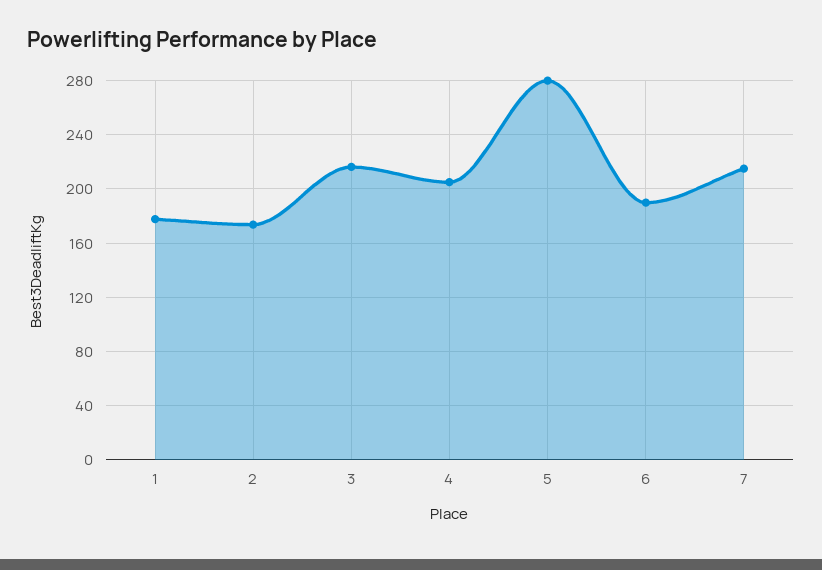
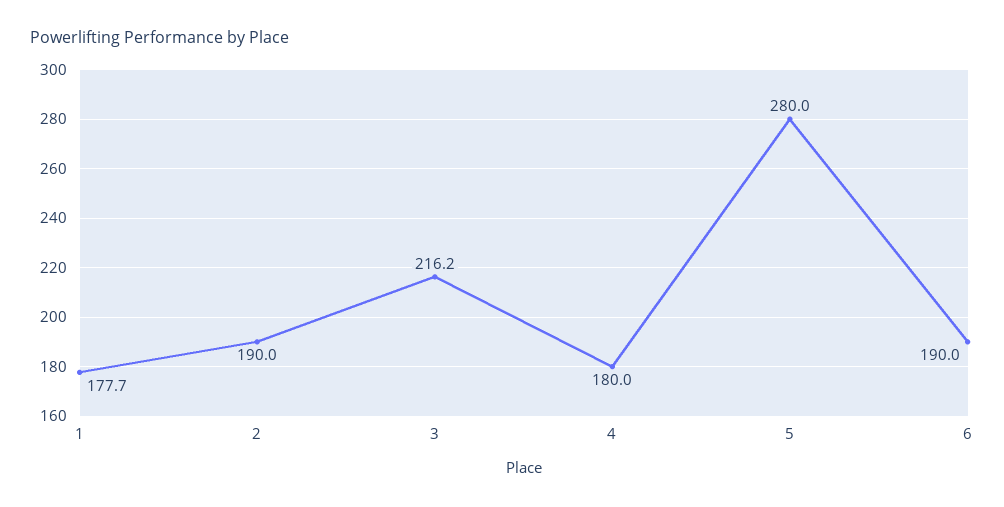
2: 175 -> 190
4: 205 -> 180
7: 215 -> none

